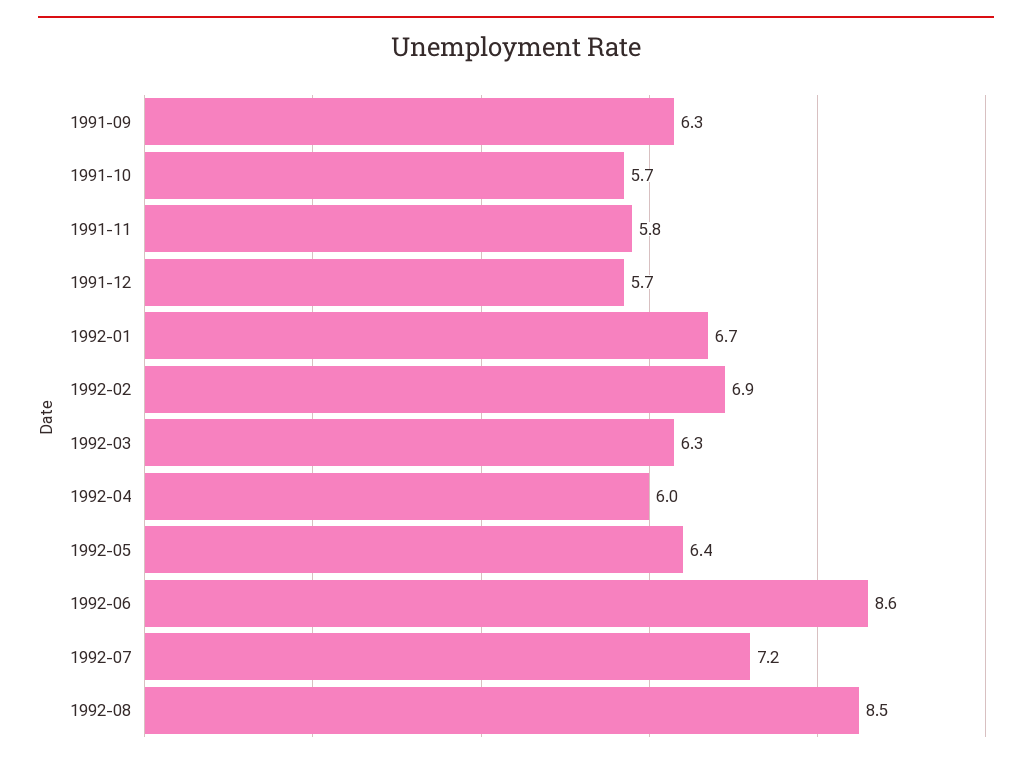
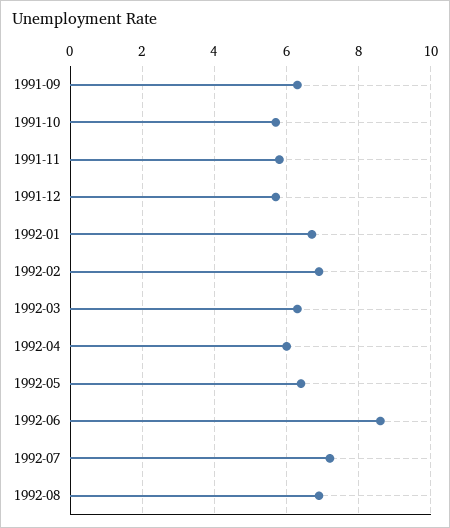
1992-08: 8.5 -> 7

